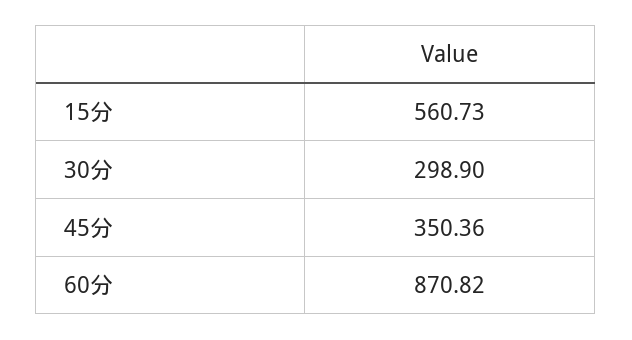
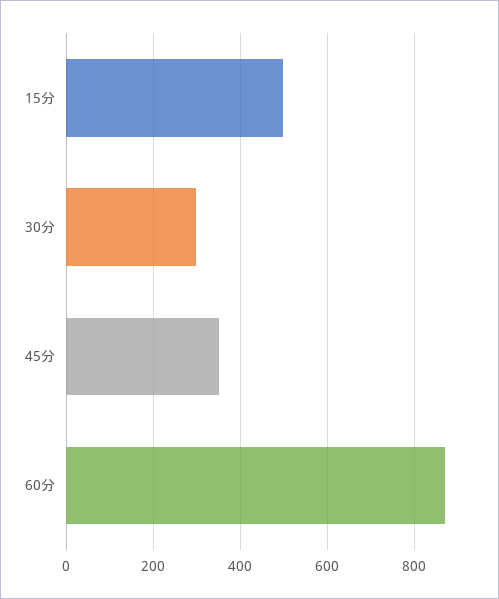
15分: 560.73 -> 500

